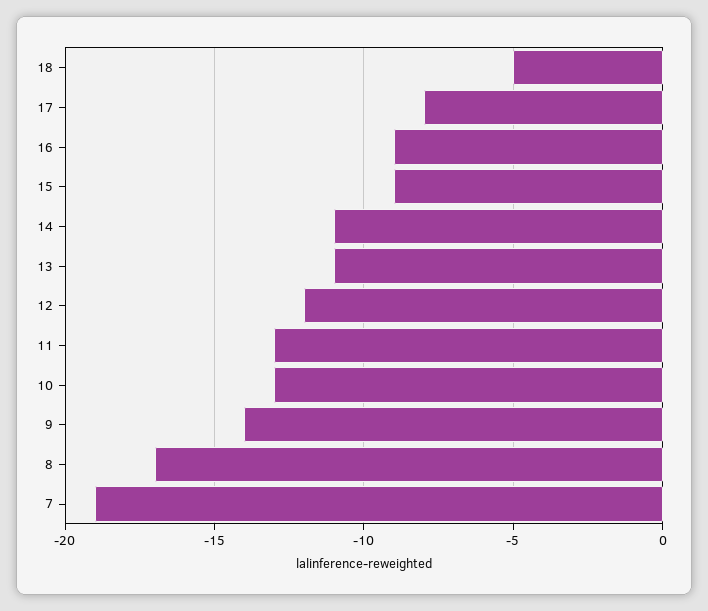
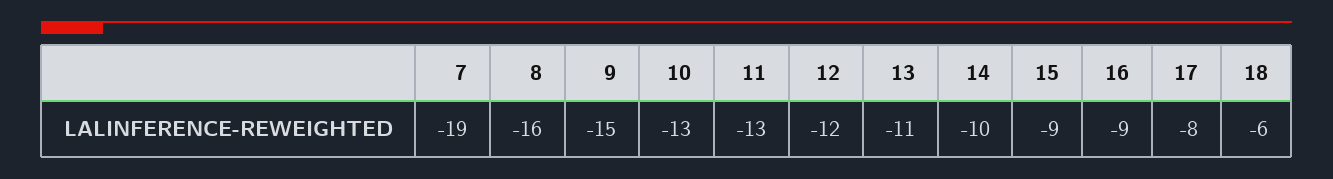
18: -5 -> -6
14: -11 -> -10
9: -14 -> -15
8: -17 -> -16

